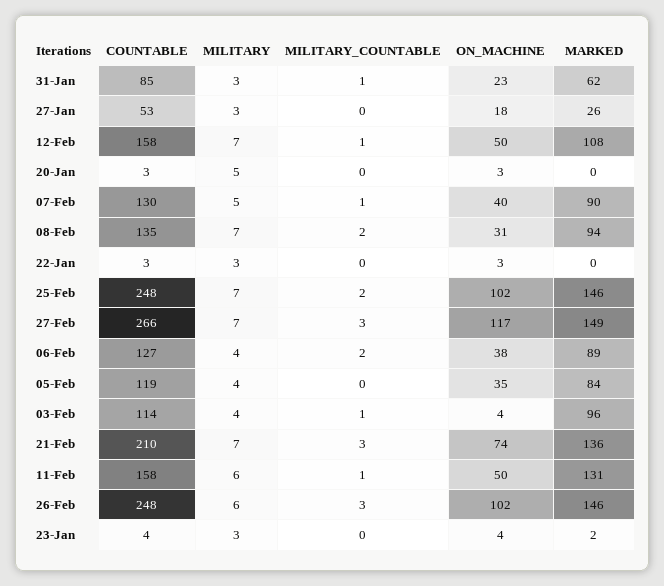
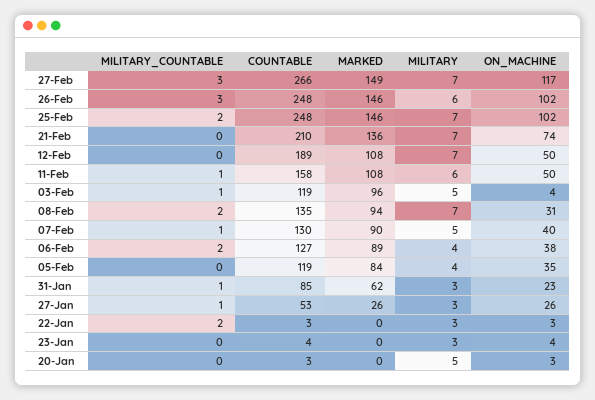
MILITARY_COUNTABLE, 27-Jan: 0 -> 1
ON_MACHINE, 27-Jan: 18 -> 26
COUNTABLE, 12-Feb: 158 -> 189
MILITARY_COUNTABLE, 12-Feb: 1 -> 0
MILITARY_COUNTABLE, 22-Jan: 0 -> 2
COUNTABLE, 03-Feb: 114 -> 119
MILITARY, 03-Feb: 4 -> 5
MILITARY_COUNTABLE, 21-Feb: 3 -> 0
MARKED, 11-Feb: 131 -> 108
MARKED, 23-Jan: 2 -> 0

